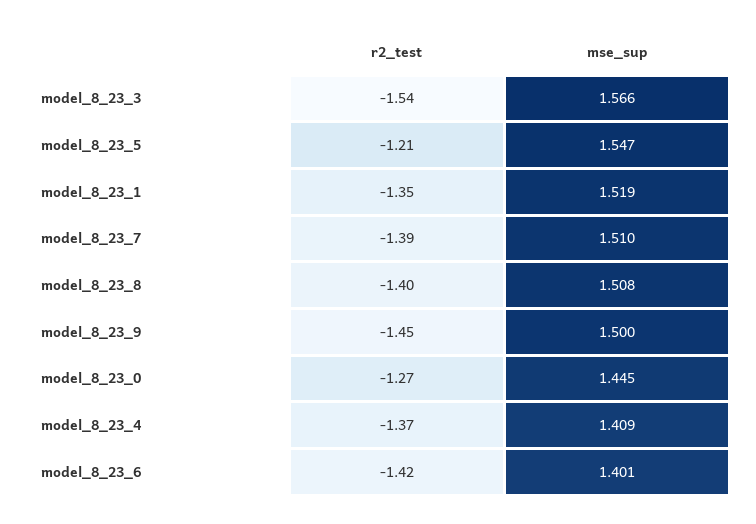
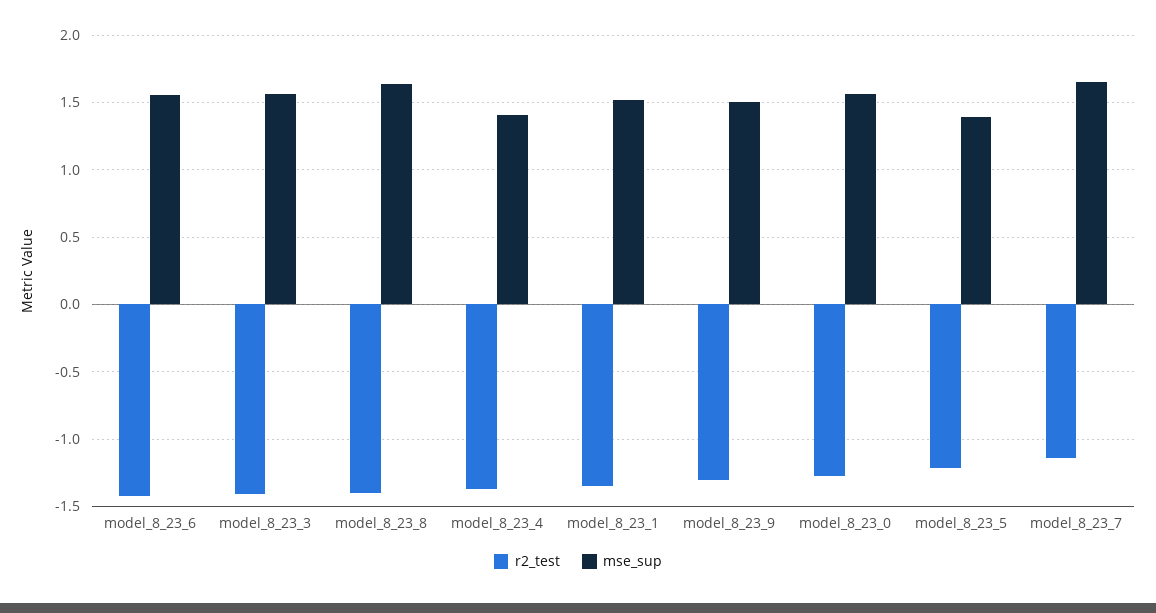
r2_test, model_8_23_3: -1.54 -> -1.4
mse_sup, model_8_23_5: 1.547 -> 1.4
r2_test, model_8_23_7: -1.39 -> -1.15
mse_sup, model_8_23_7: 1.51 -> 1.65
mse_sup, model_8_23_8: 1.508 -> 1.65
r2_test, model_8_23_9: -1.45 -> -1.3
mse_sup, model_8_23_0: 1.445 -> 1.55
mse_sup, model_8_23_6: 1.401 -> 1.55

